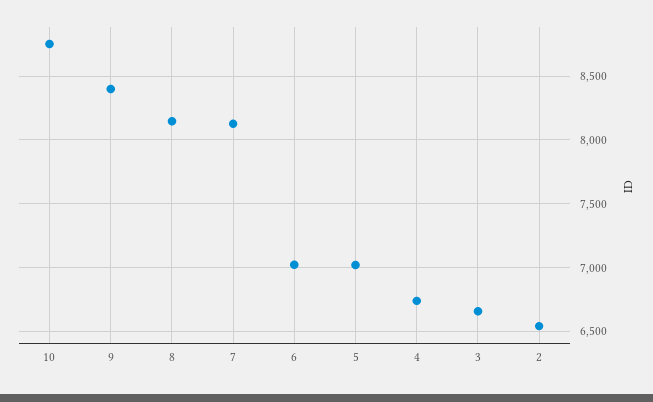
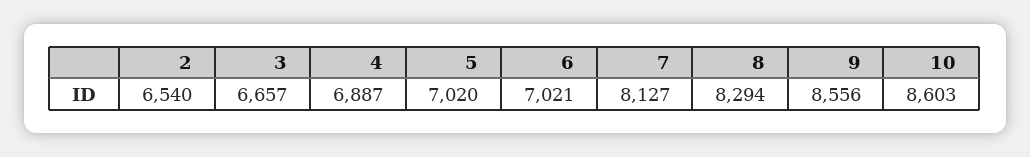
10: 8750 -> 8603
9: 8400 -> 8556
8: 8150 -> 8294
4: 6750 -> 6887

